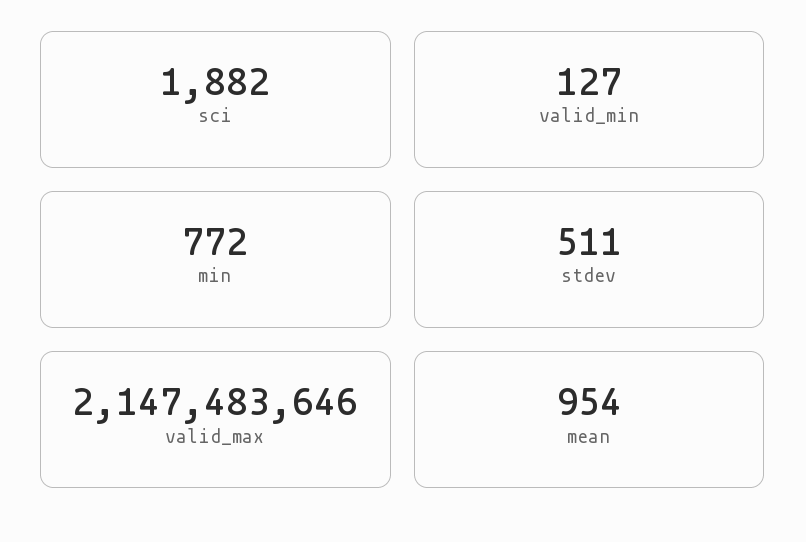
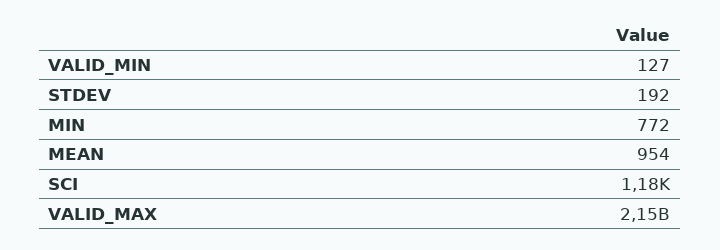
sci: 1882 -> 1180
stdev: 511 -> 192

